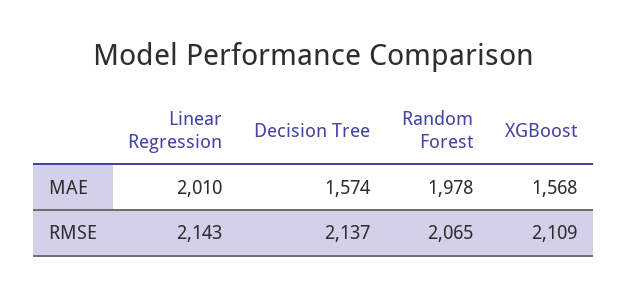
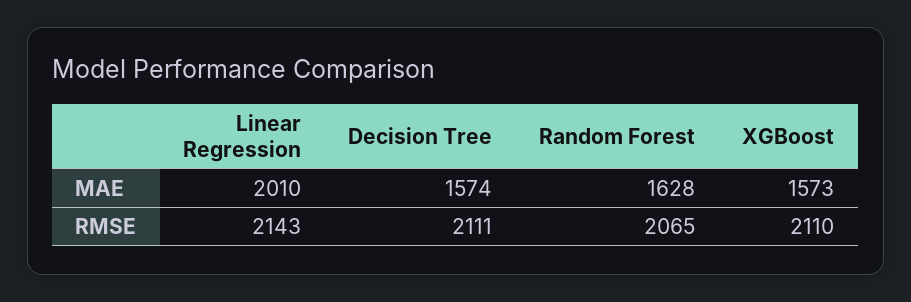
Random Forest, MAE: 1978 -> 1628
XGBoost, MAE: 1568 -> 1573
Decision Tree, RMSE: 2137 -> 2111
XGBoost, RMSE: 2109 -> 2110

